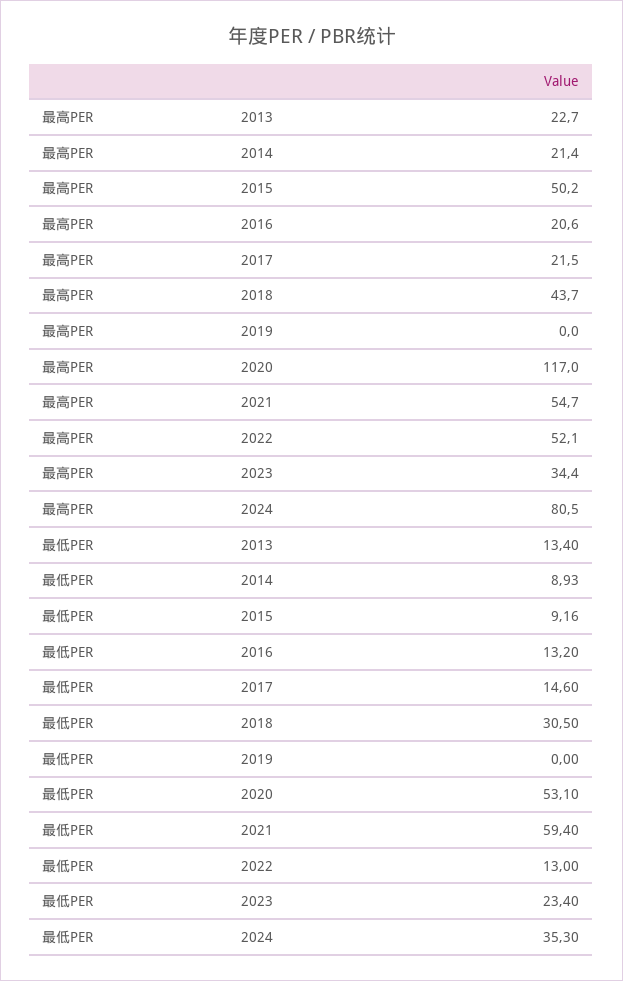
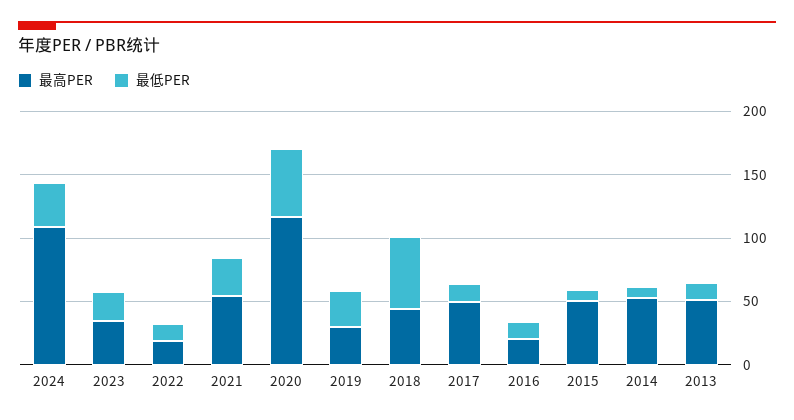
最高PER, 2013: 22.7 -> 50
最高PER, 2014: 21.4 -> 50
最高PER, 2017: 21.5 -> 50
最高PER, 2019: 0 -> 30
最高PER, 2022: 52.1 -> 20
最高PER, 2024: 80.5 -> 110
最低PER, 2018: 30.5 -> 60
最低PER, 2019: 0 -> 30
最低PER, 2021: 59.4 -> 30

